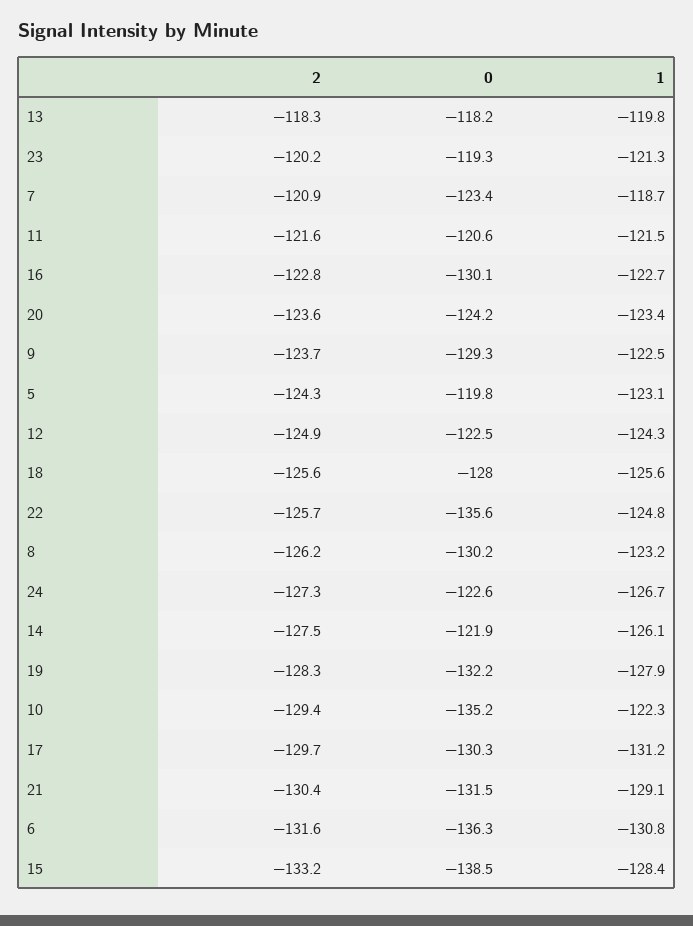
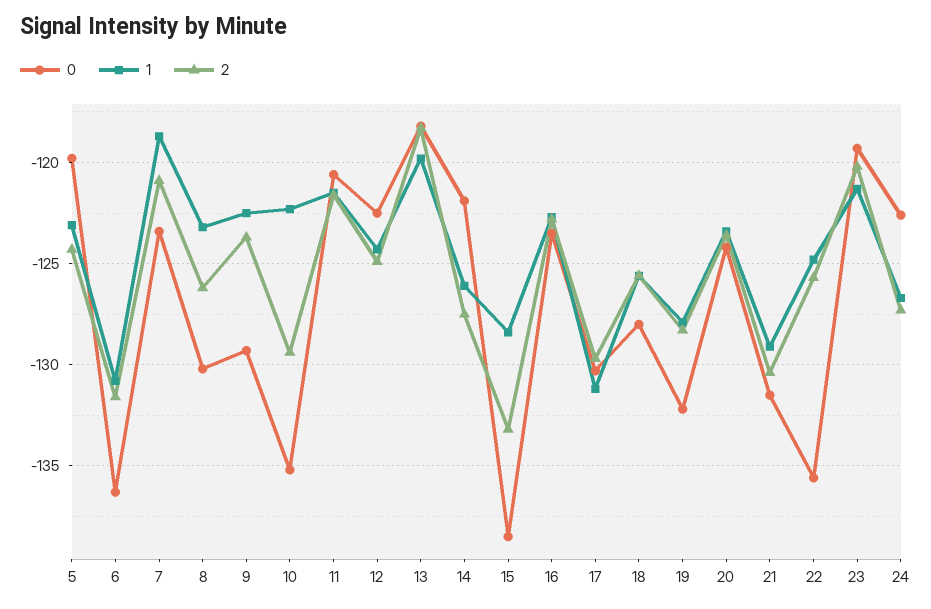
0, 16: -130.1 -> -123.5

